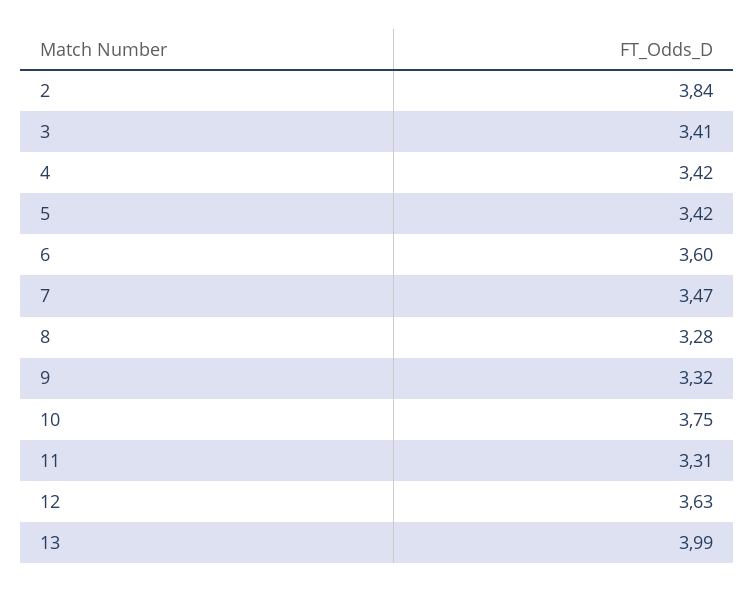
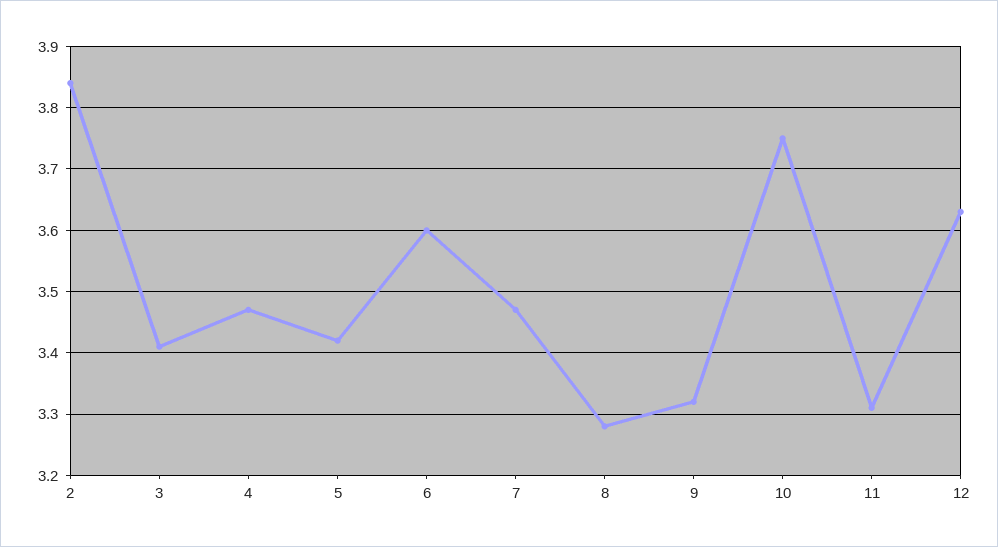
4: 3.42 -> 3.47
13: 3.99 -> none

